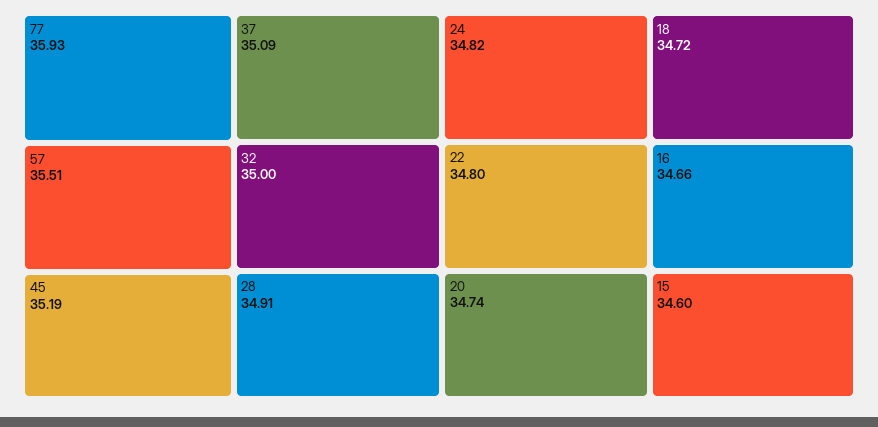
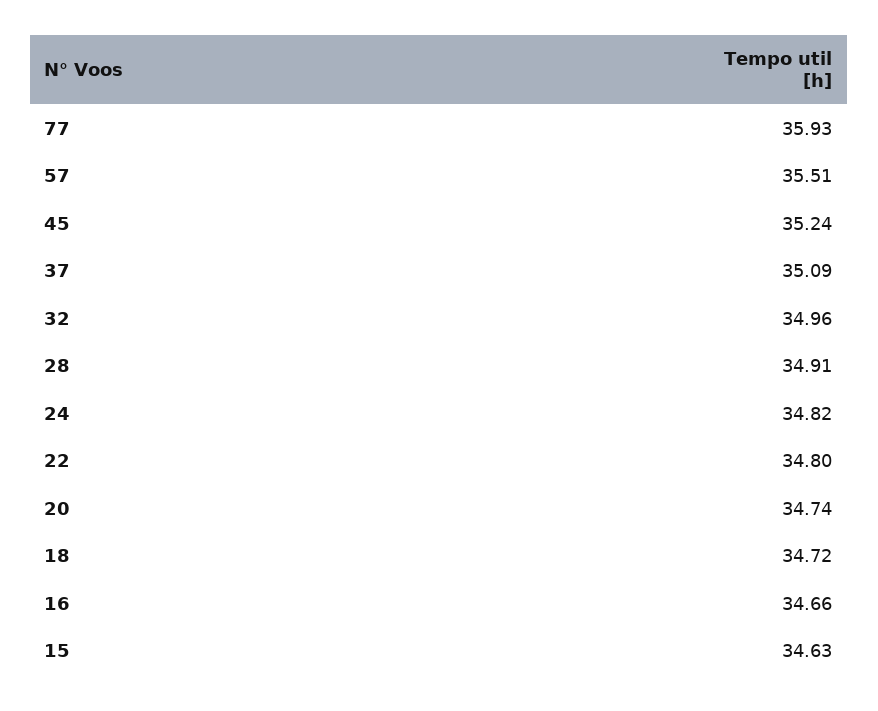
45: 35.19 -> 35.24
32: 35 -> 34.96
15: 34.6 -> 34.63

